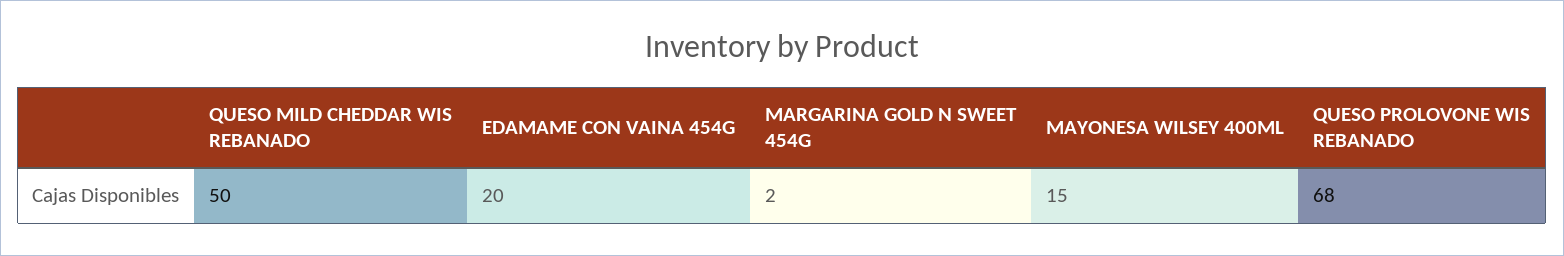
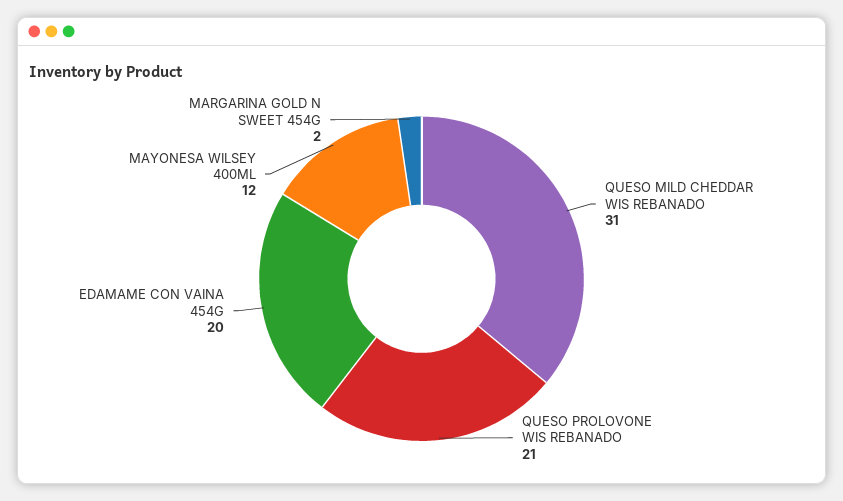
QUESO MILD CHEDDAR WIS REBANADO: 50 -> 31
MAYONESA WILSEY 400ML: 15 -> 12
QUESO PROLOVONE WIS REBANADO: 68 -> 21

